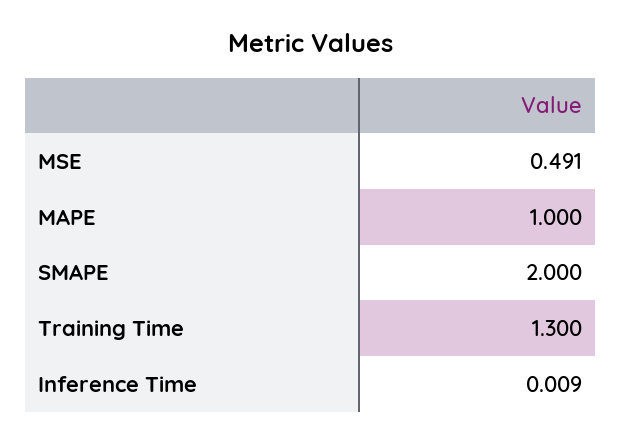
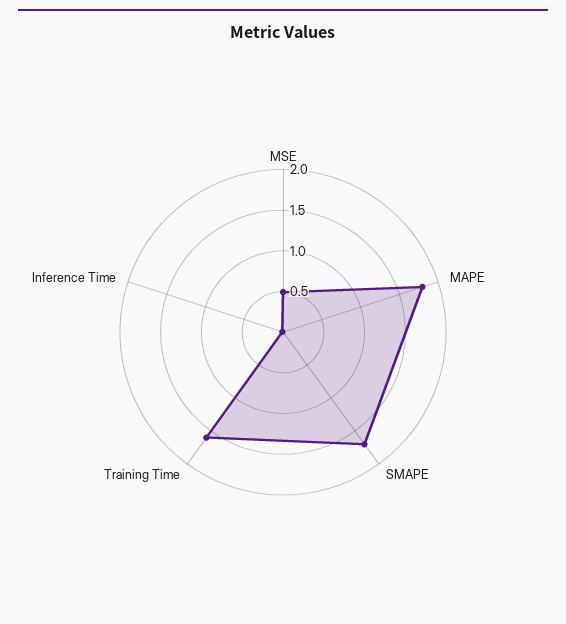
MAPE: 1 -> 1.8
SMAPE: 2 -> 1.7
Training Time: 1.3 -> 1.6

